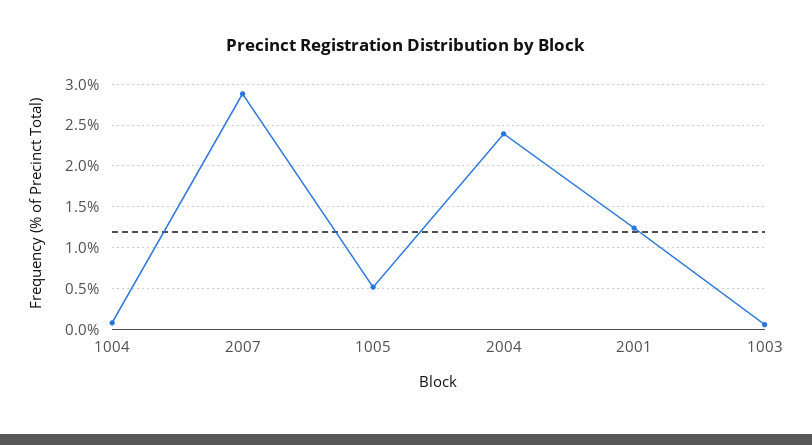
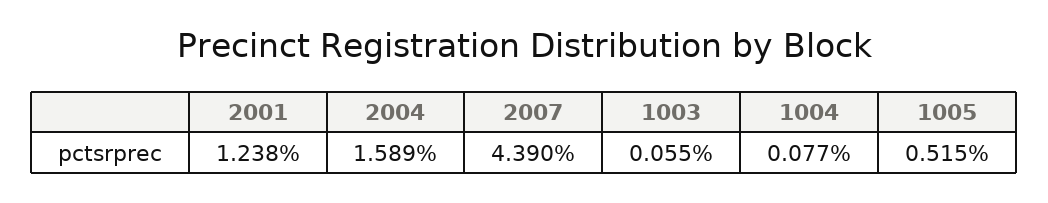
2007: 2.9 -> 4.39
2004: 2.4 -> 1.589

